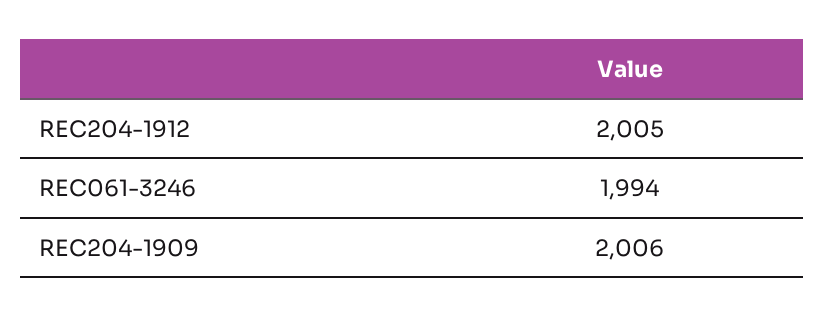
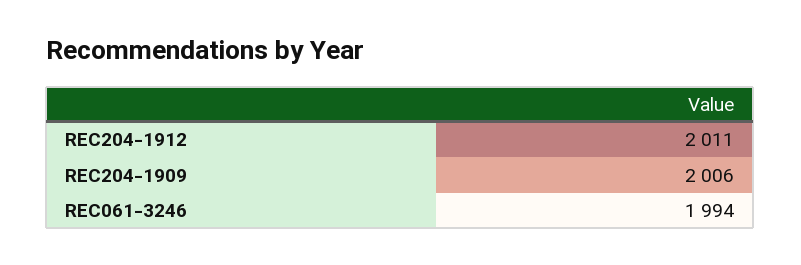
REC204-1912: 2005 -> 2011

